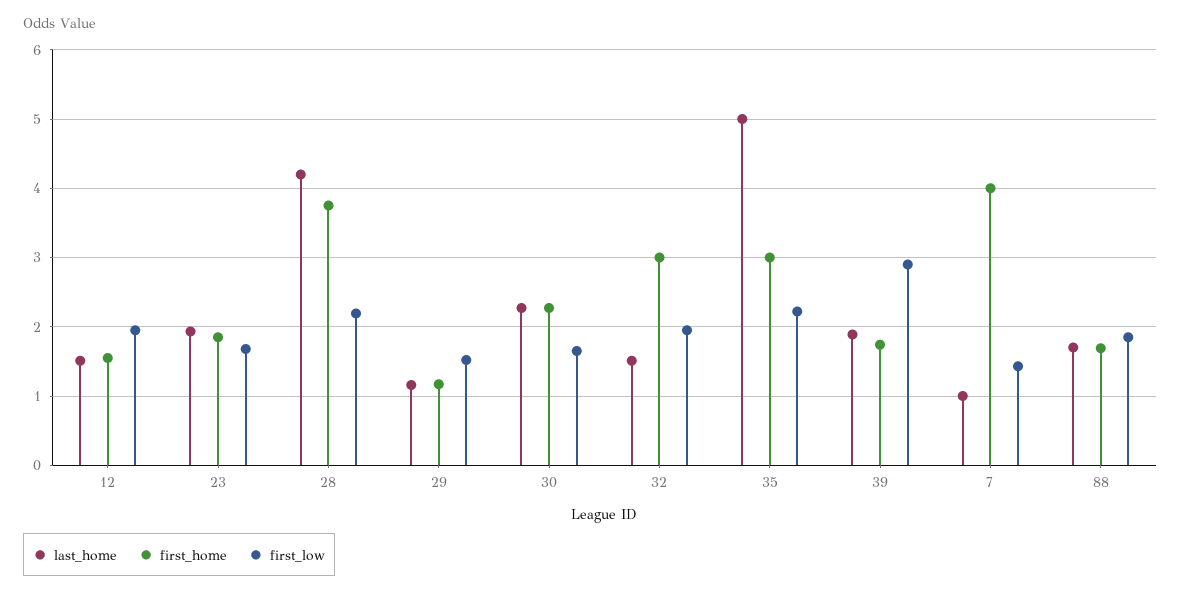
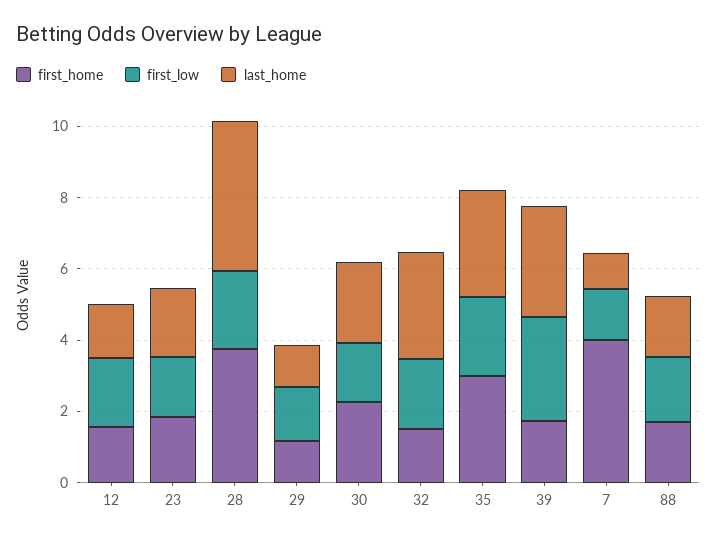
last_home, 32: 1.5 -> 3
first_home, 32: 3 -> 1.5
last_home, 35: 5 -> 3
last_home, 39: 1.9 -> 3

